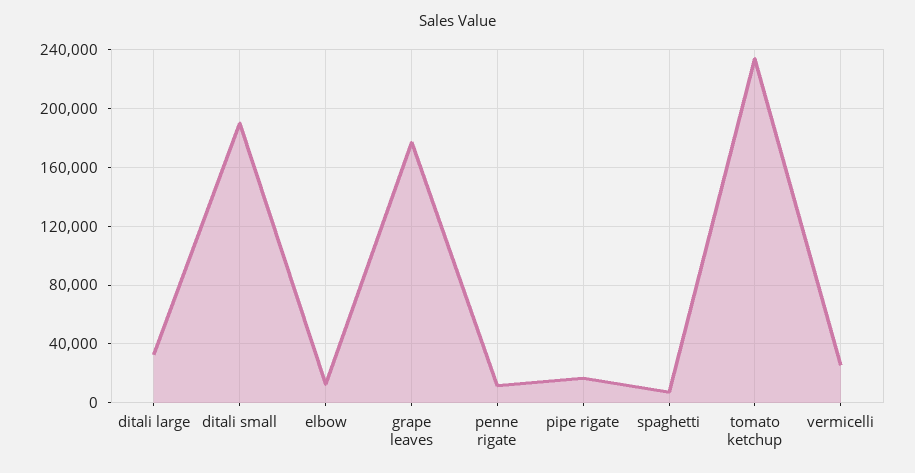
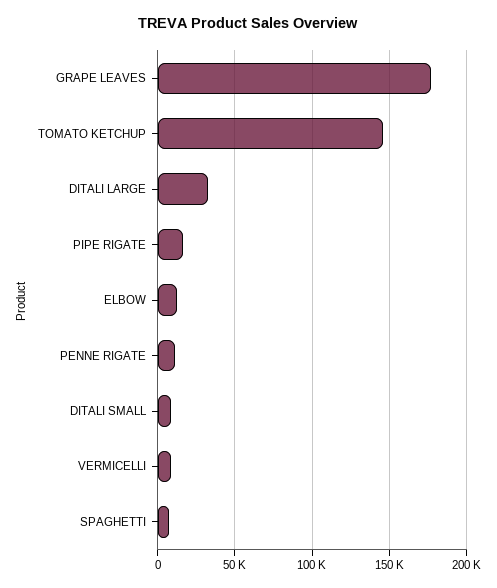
ditali small: 190000 -> 10000
tomato ketchup: 235000 -> 145000
vermicelli: 25000 -> 10000

